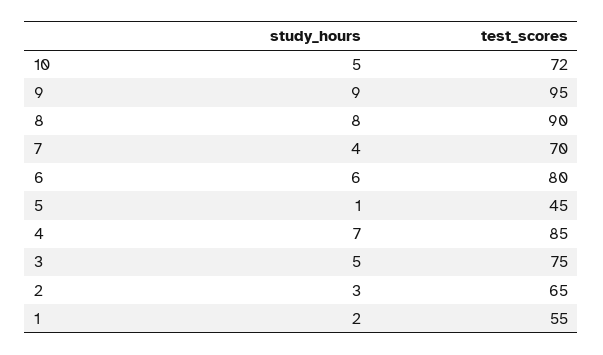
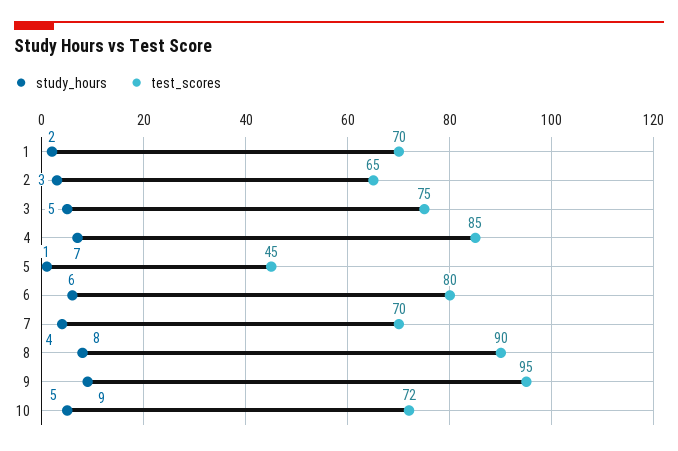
test_scores, 1: 55 -> 70

